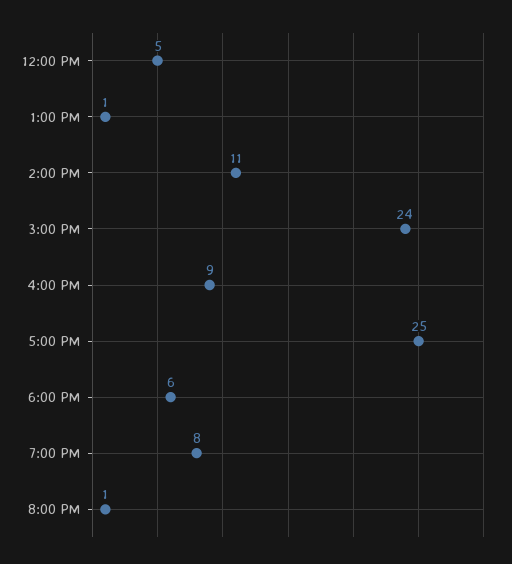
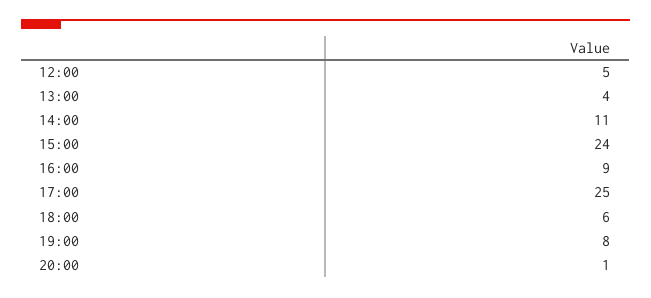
1:00 PM: 1 -> 4

